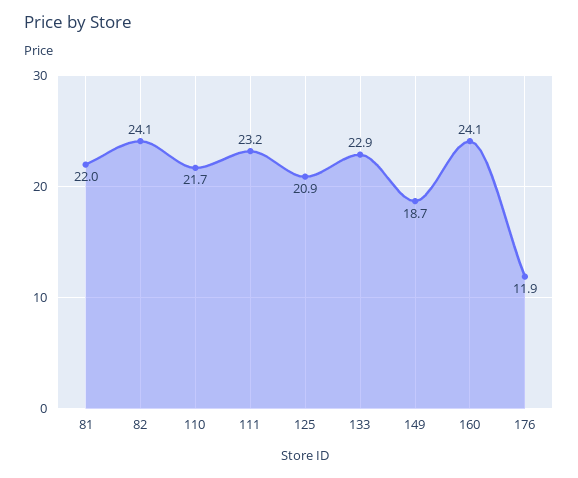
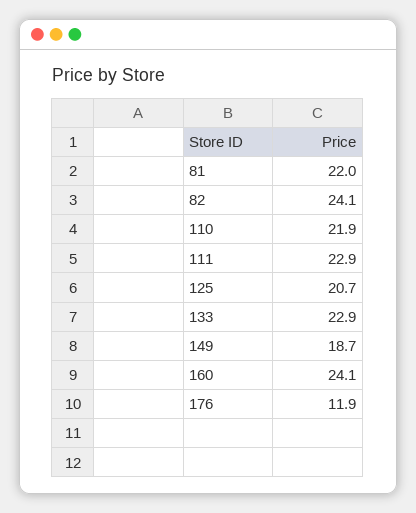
110: 21.7 -> 21.9
111: 23.2 -> 22.9
125: 20.9 -> 20.7

